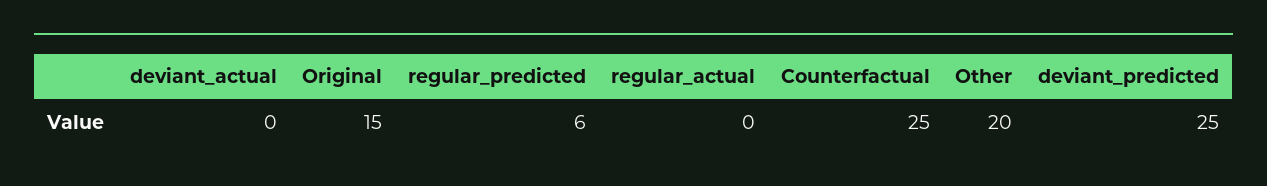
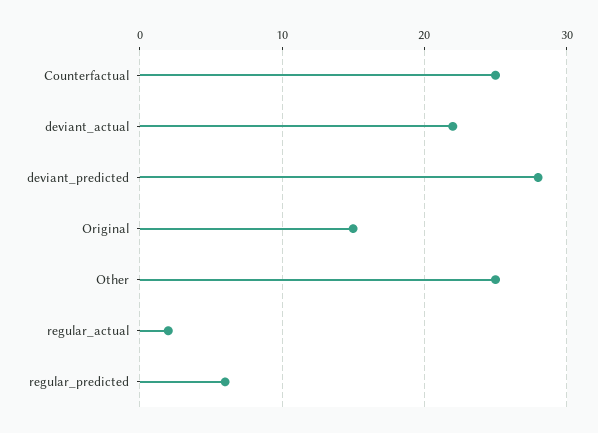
deviant_actual: 0 -> 22
regular_actual: 0 -> 2
Other: 20 -> 25
deviant_predicted: 25 -> 28

